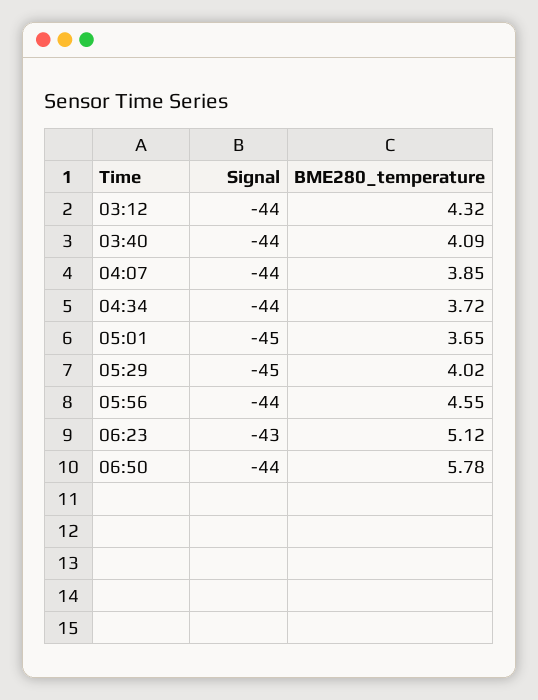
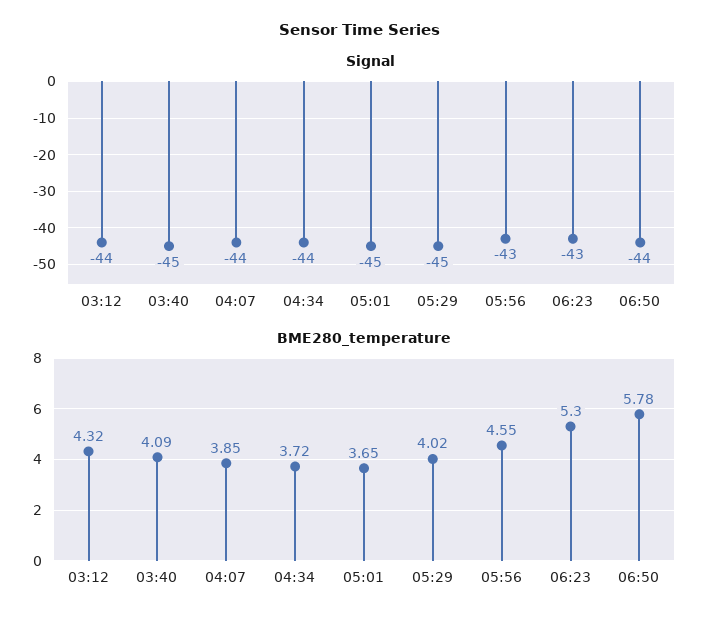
Signal, 03:40: -44 -> -45
Signal, 05:56: -44 -> -43
BME280_temperature, 06:23: 5.12 -> 5.3

